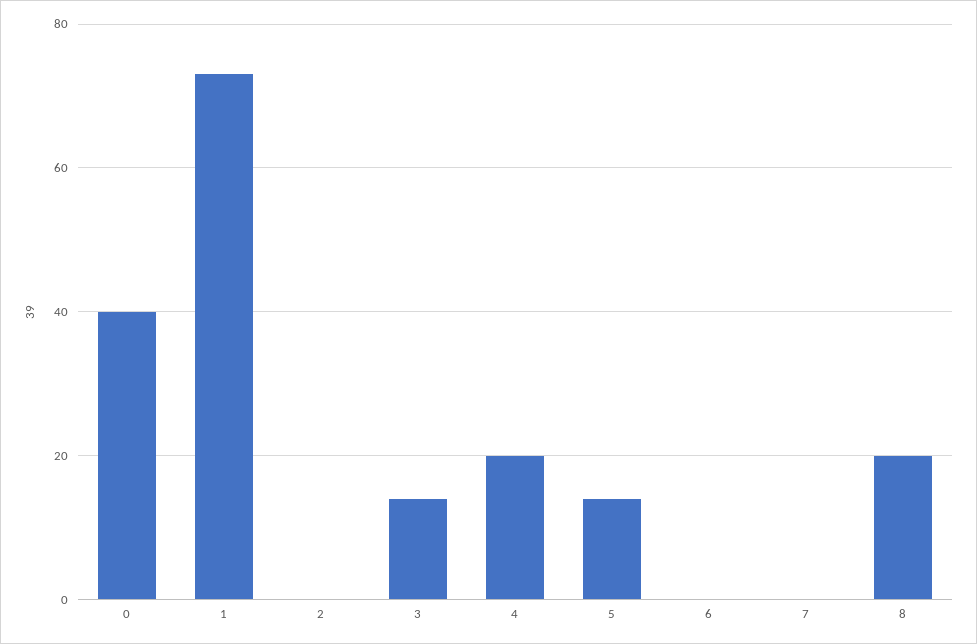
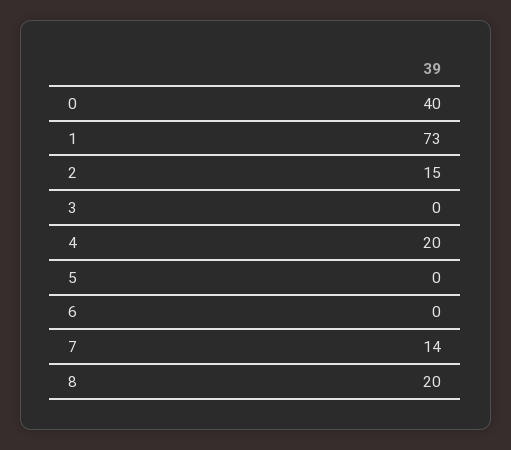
2: 0 -> 15
3: 15 -> 0
5: 15 -> 0
7: 0 -> 14

